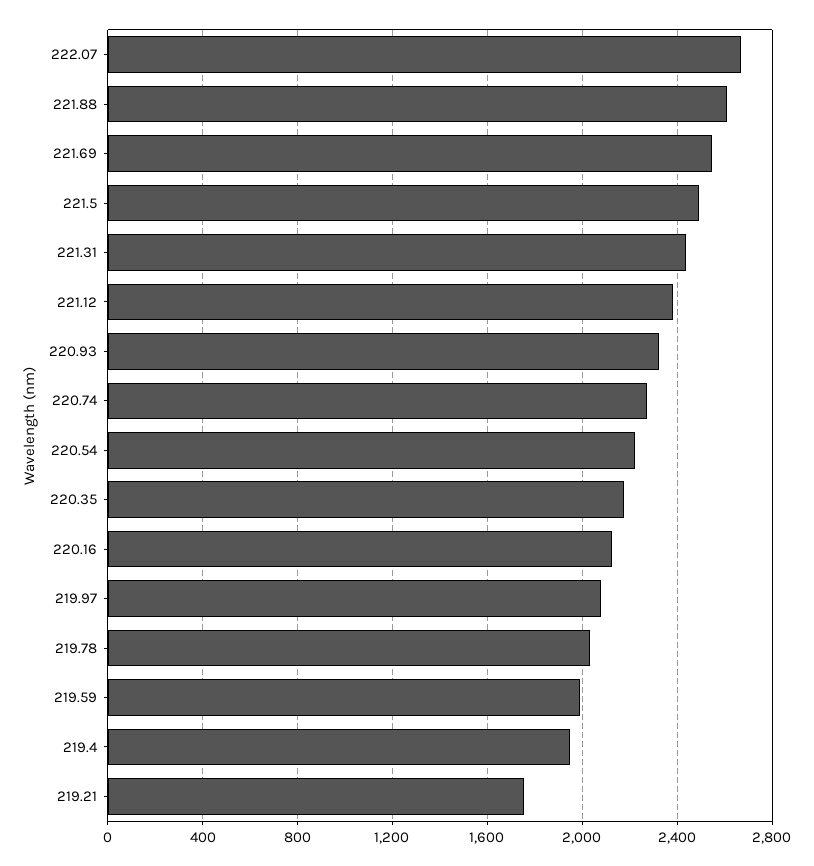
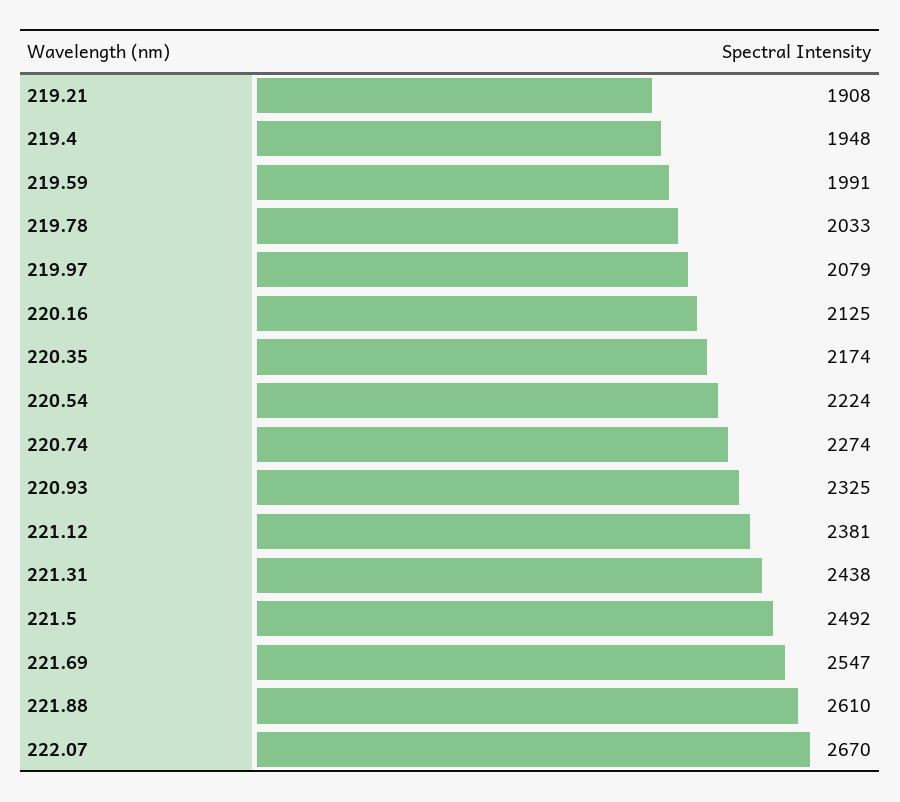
219.21: 1750 -> 1908

